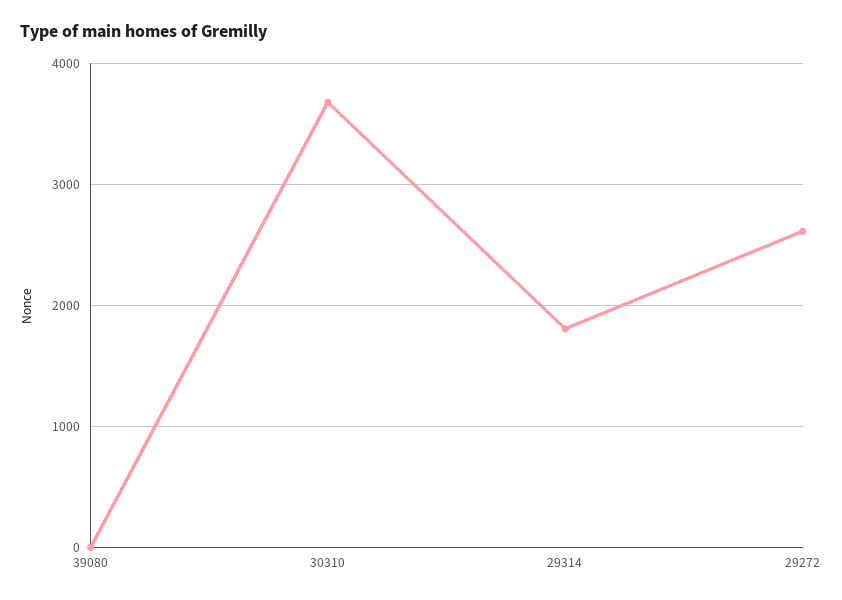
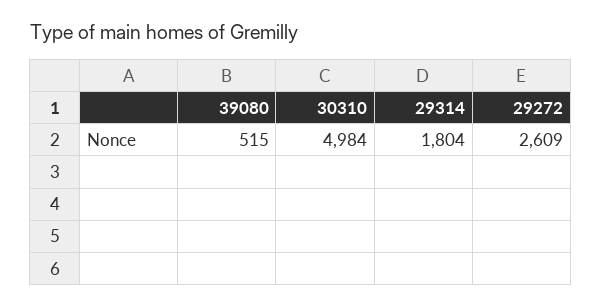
39080: 0 -> 515
30310: 3700 -> 4984

